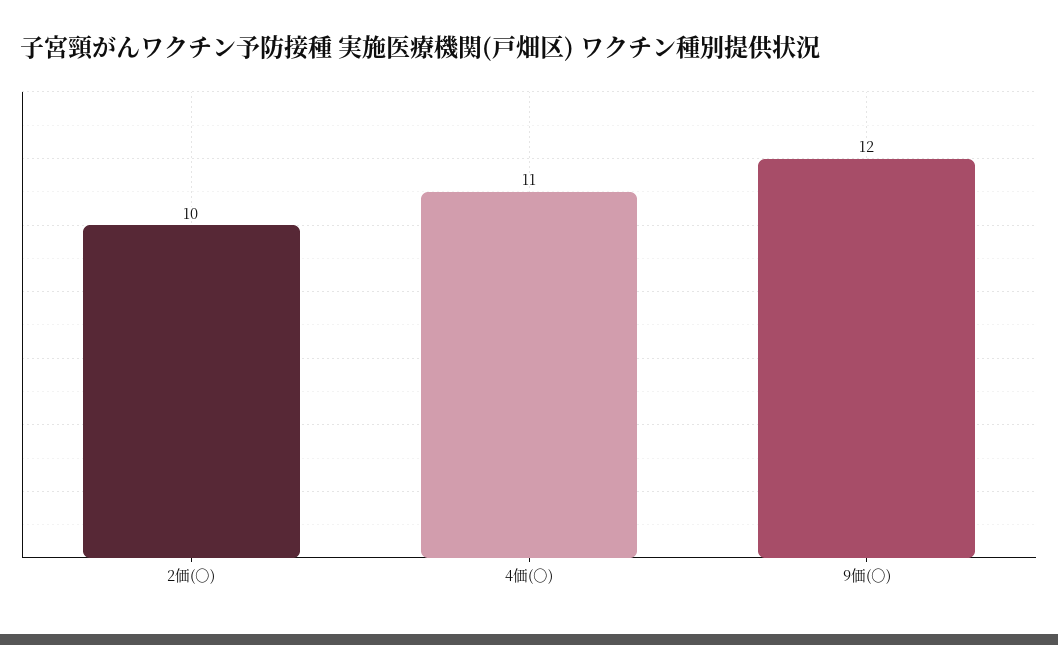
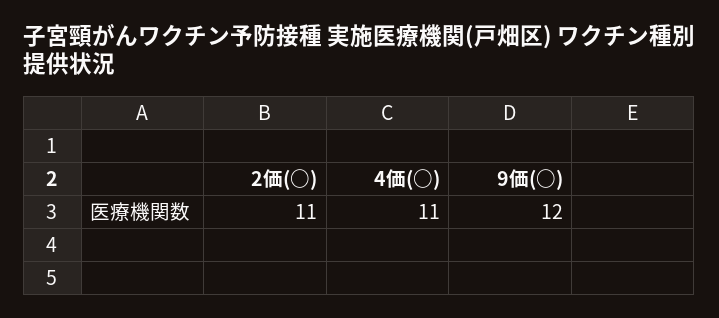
2価(○): 10 -> 11

